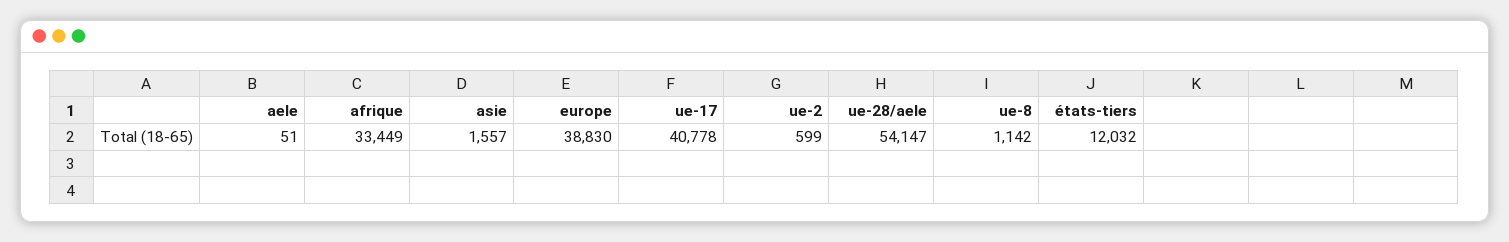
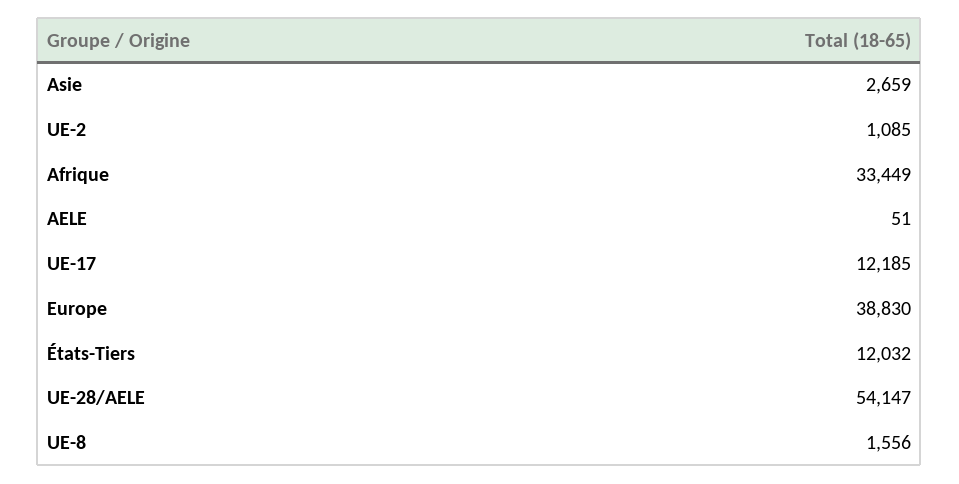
asie: 1557 -> 2659
ue-17: 40778 -> 12185
ue-2: 599 -> 1085
ue-8: 1142 -> 1556

